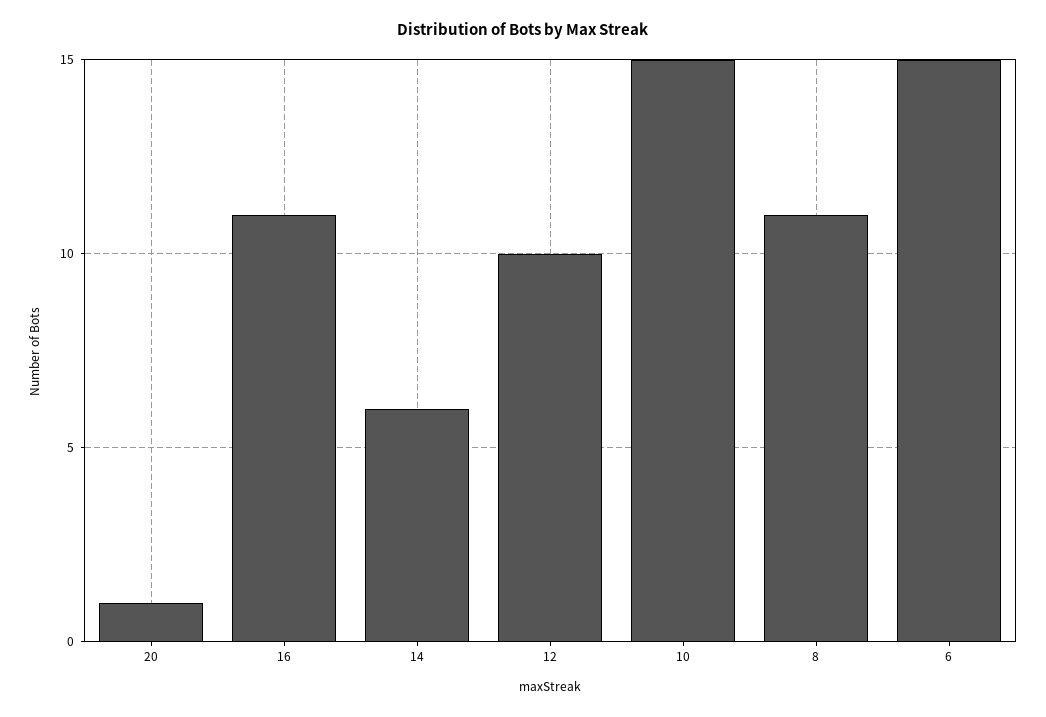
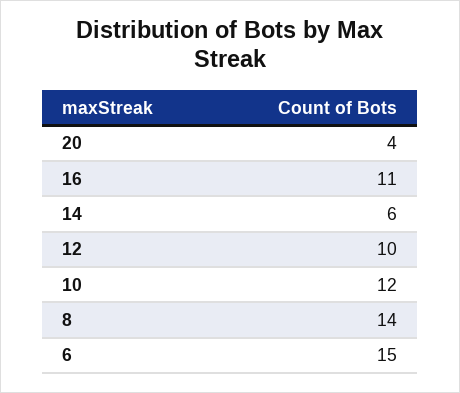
20: 1 -> 4
10: 15 -> 12
8: 11 -> 14

